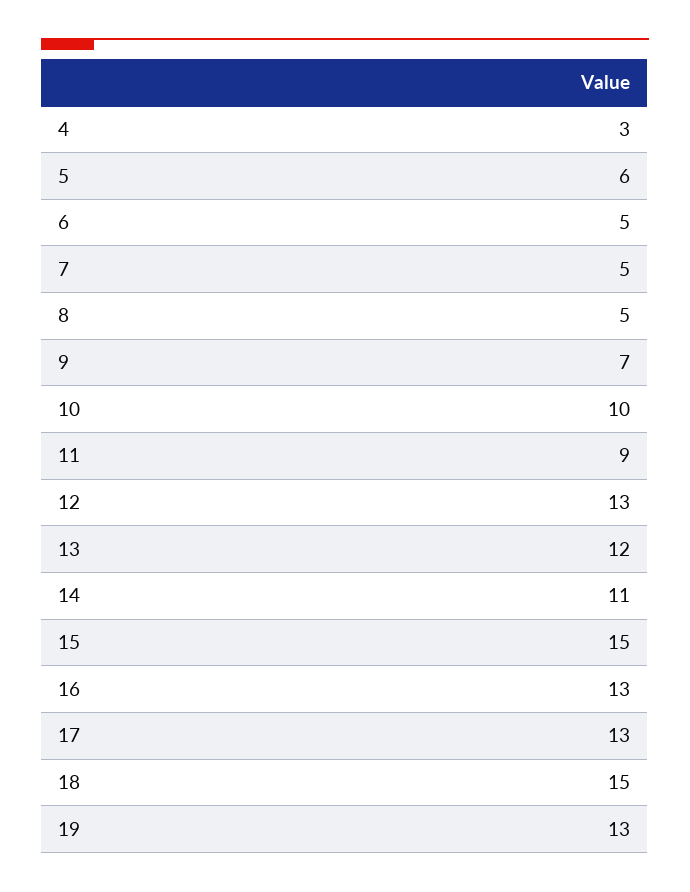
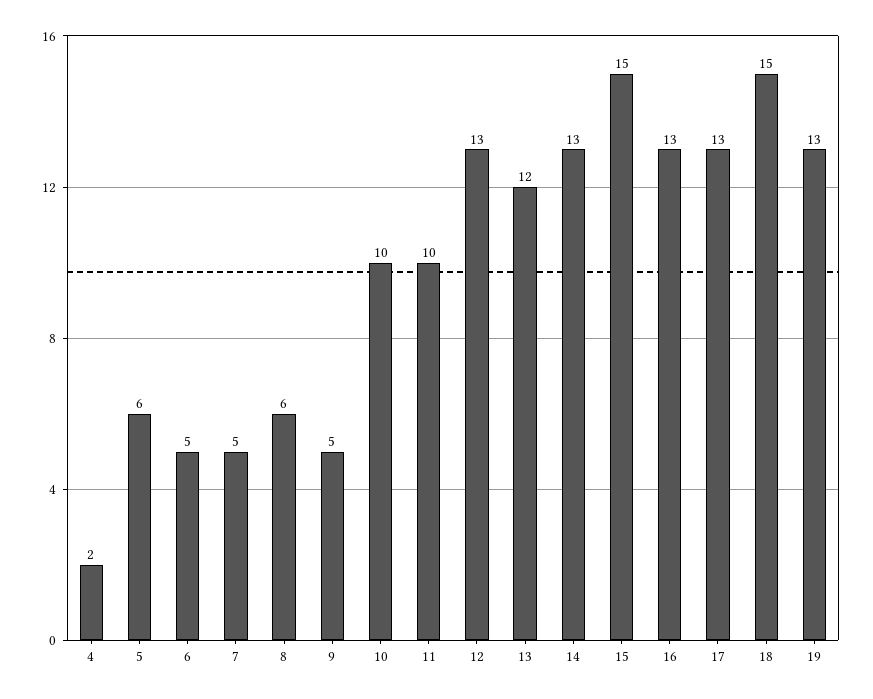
4: 3 -> 2
8: 5 -> 6
9: 7 -> 5
11: 9 -> 10
14: 11 -> 13

